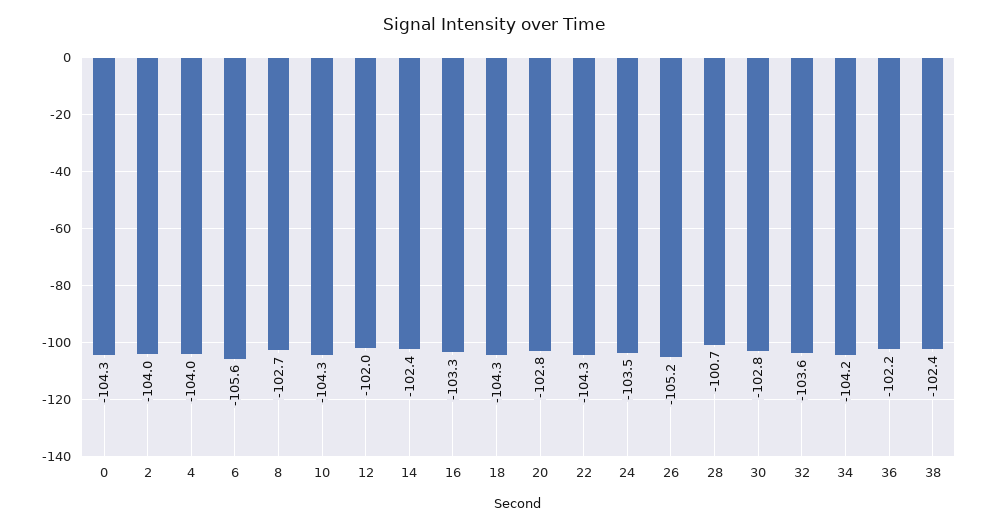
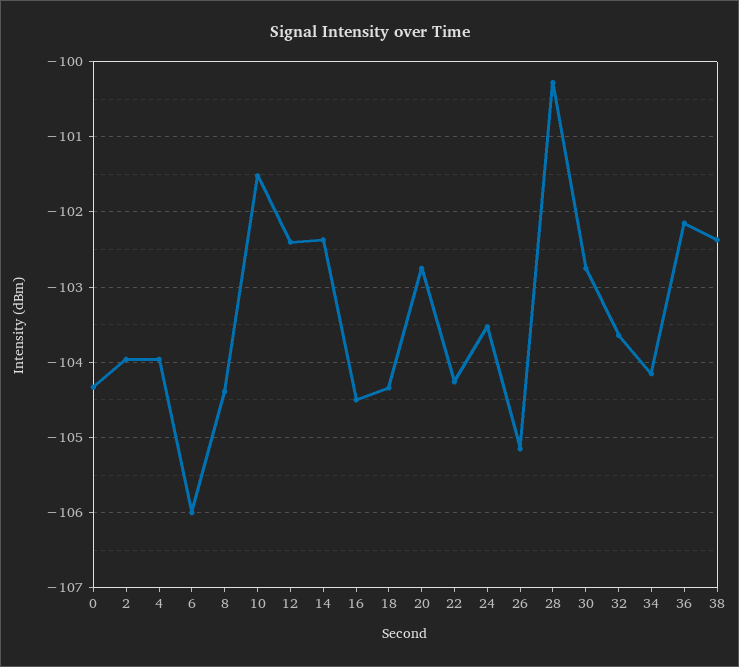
6: -105.6 -> -106
8: -102.7 -> -104.4
10: -104.3 -> -101.5
12: -102 -> -102.4
16: -103.3 -> -104.5
28: -100.7 -> -100.3

